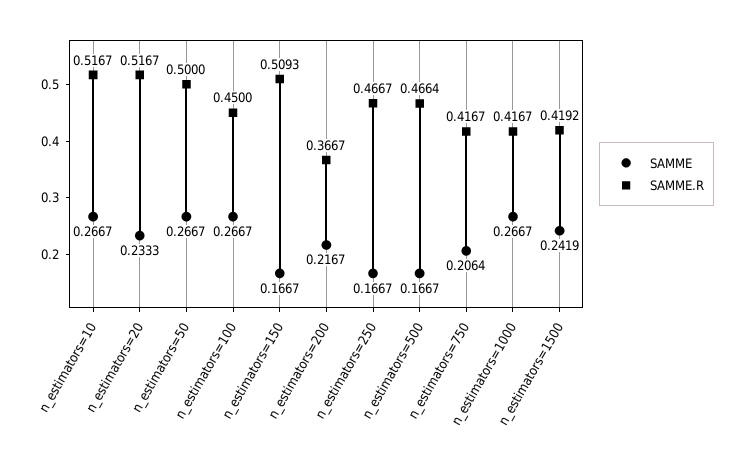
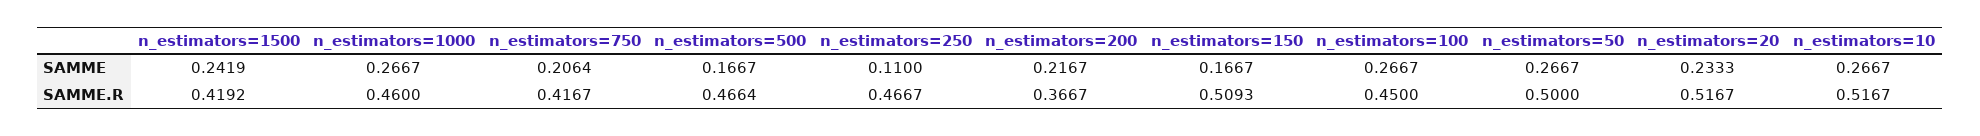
SAMME, n_estimators=250: 0.1667 -> 0.11
SAMME.R, n_estimators=1000: 0.4167 -> 0.46

